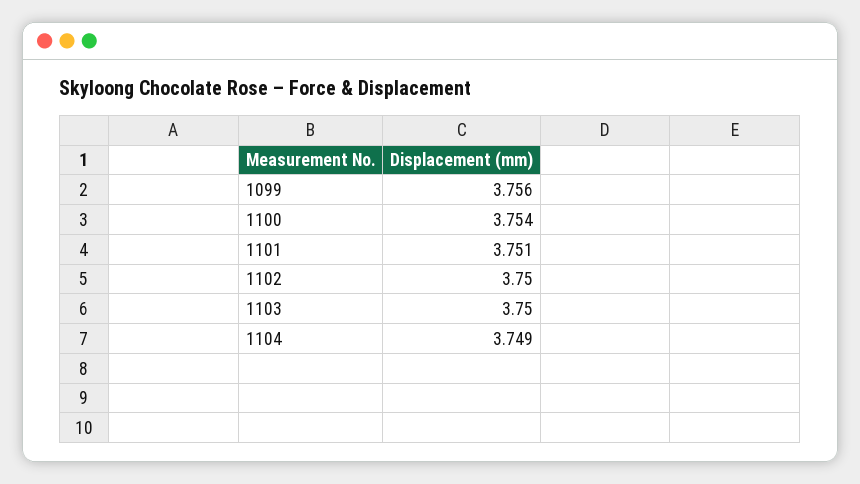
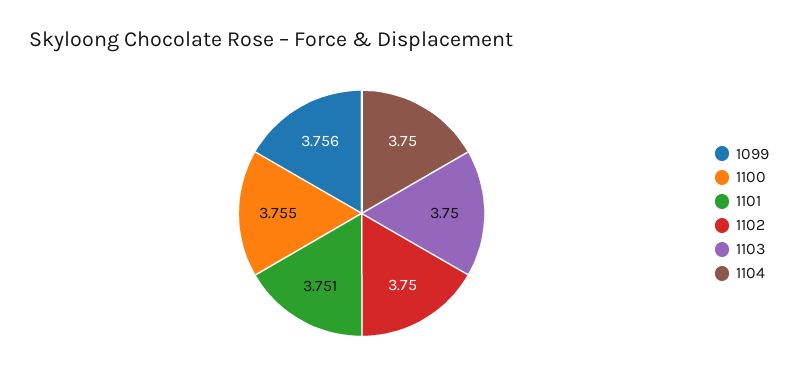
1100: 3.754 -> 3.755
1104: 3.749 -> 3.75

